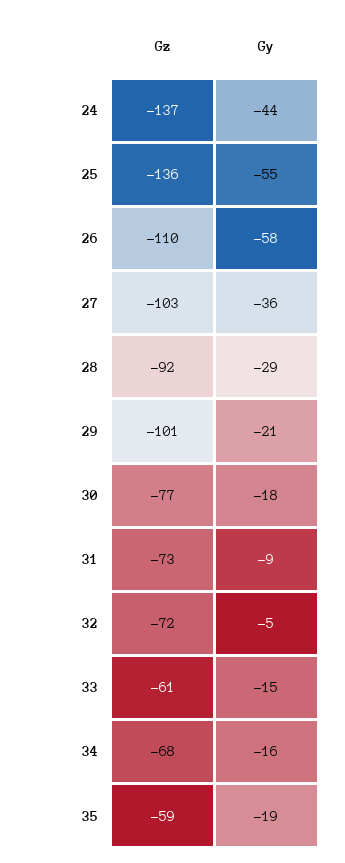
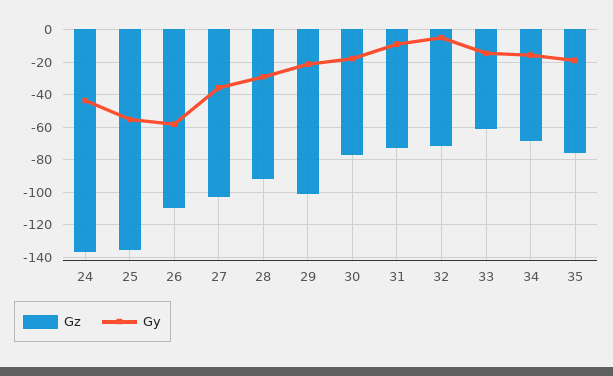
Gz, 35: -59 -> -75

